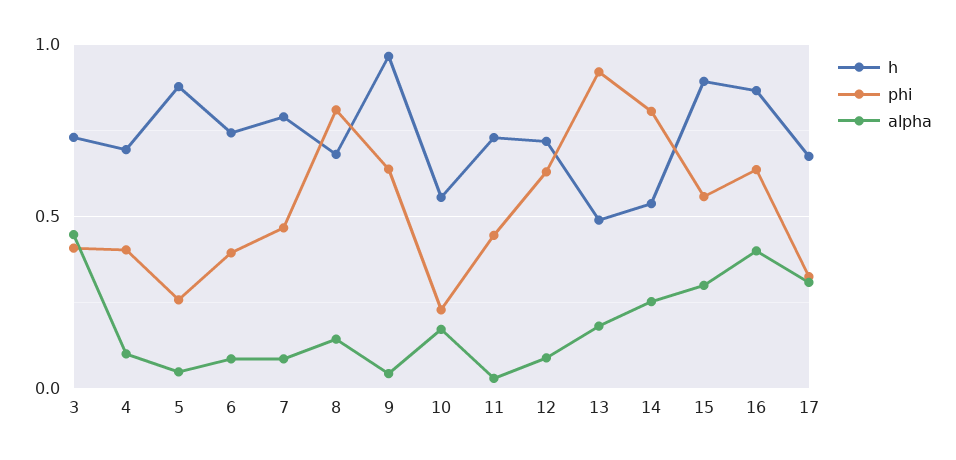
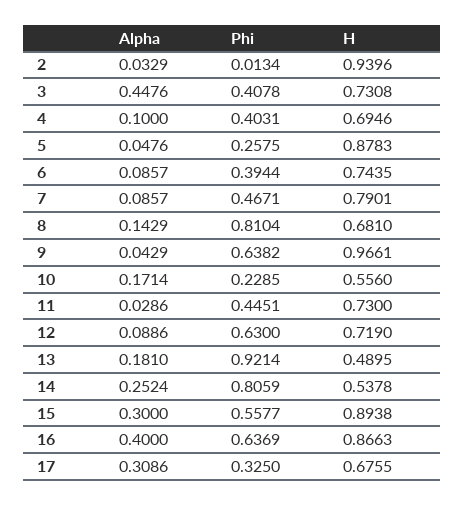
alpha, 2: none -> 0.0329
phi, 2: none -> 0.0134
h, 2: none -> 0.9396

